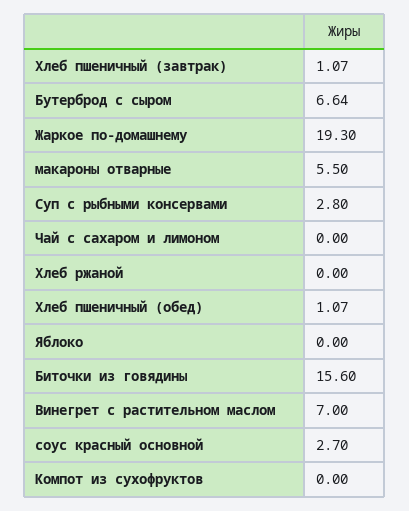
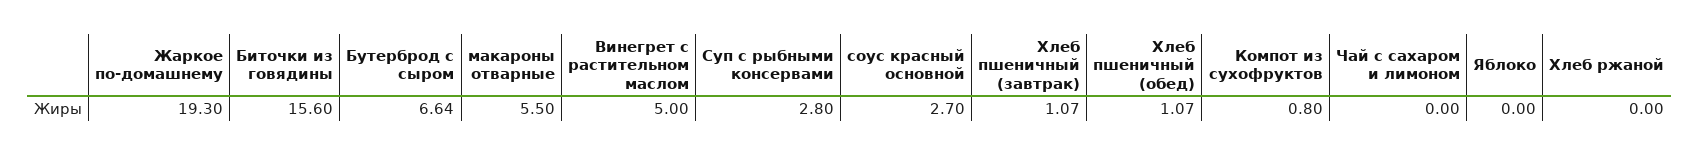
Винегрет с растительном маслом: 7 -> 5
Компот из сухофруктов: 0 -> 0.8

